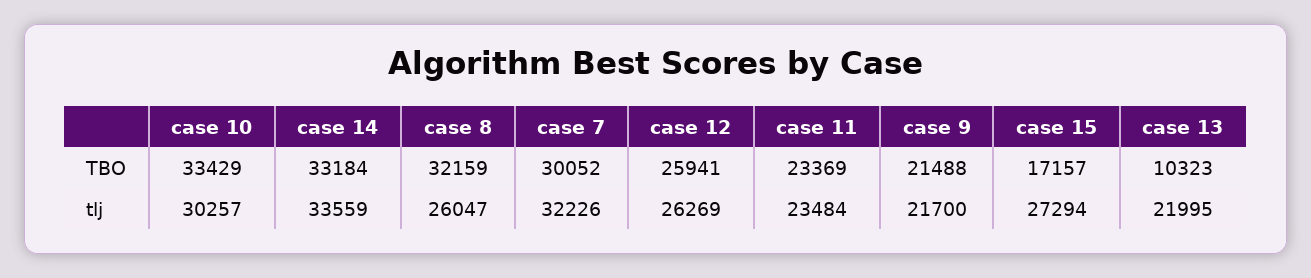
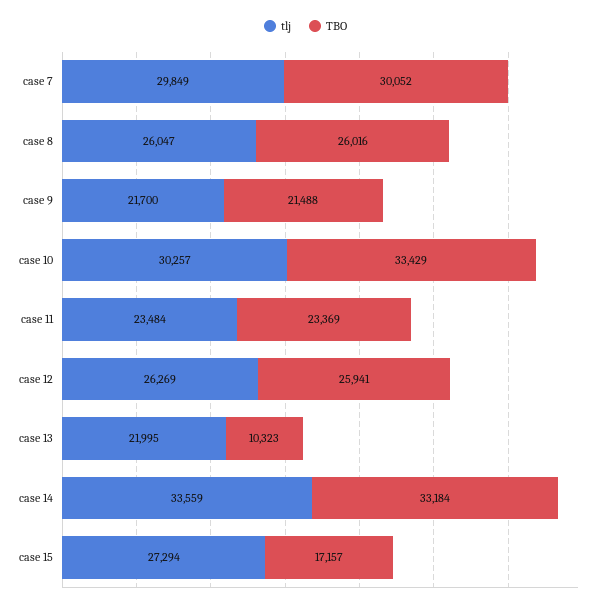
TBO, case 8: 32159 -> 26016
tlj, case 7: 32226 -> 29849

